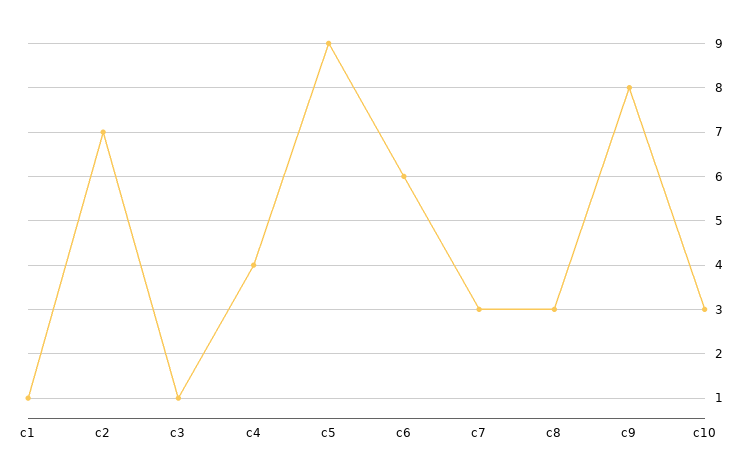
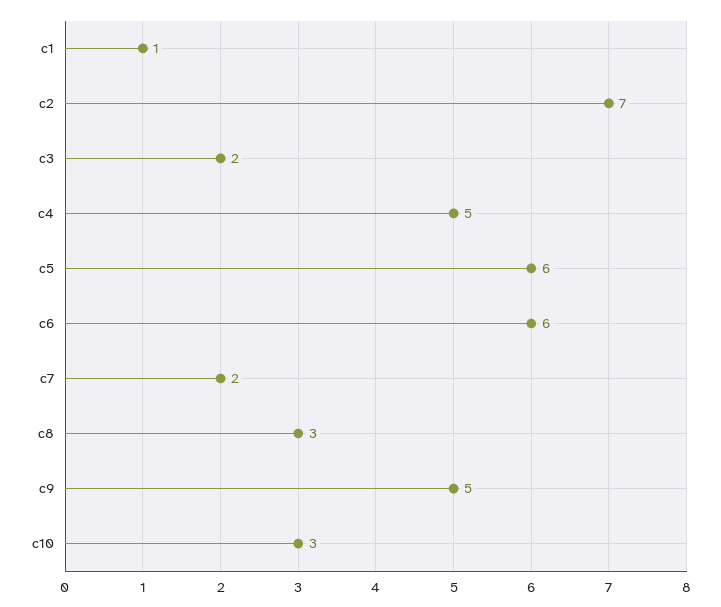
c3: 1 -> 2
c4: 4 -> 5
c5: 9 -> 6
c7: 3 -> 2
c9: 8 -> 5

